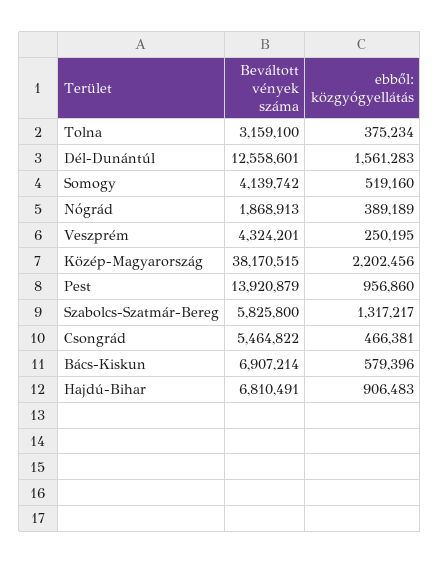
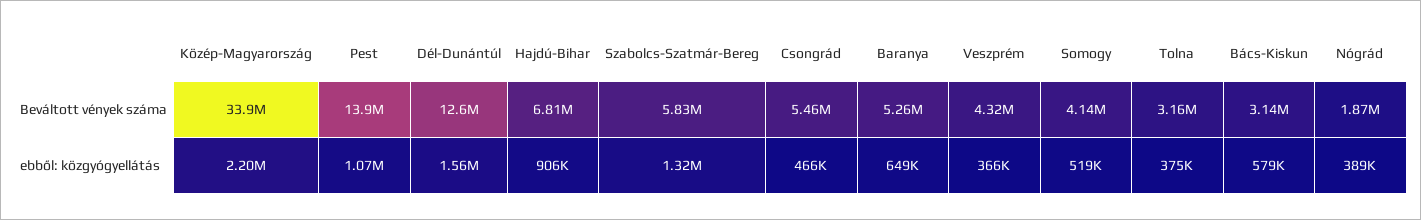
ebből: közgyógyellátás, Veszprém: 250195 -> 366000
Beváltott vények száma, Közép-Magyarország: 38170515 -> 33900000
ebből: közgyógyellátás, Pest: 956860 -> 1070000
Beváltott vények száma, Bács-Kiskun: 6907214 -> 3140000
Beváltott vények száma, Baranya: none -> 5260000
ebből: közgyógyellátás, Baranya: none -> 649000

